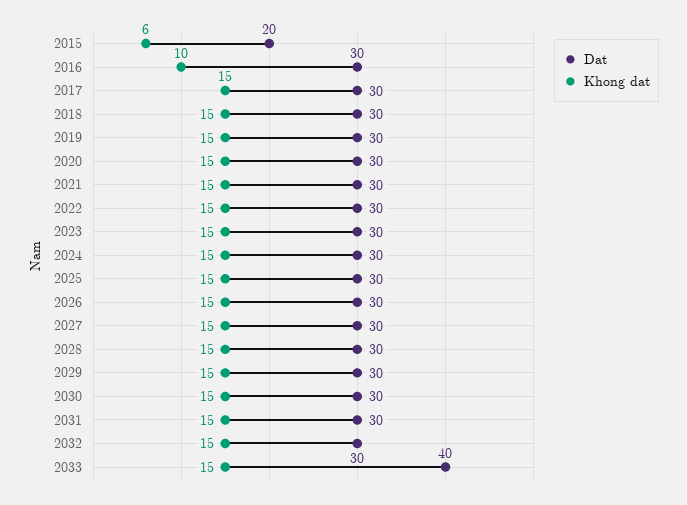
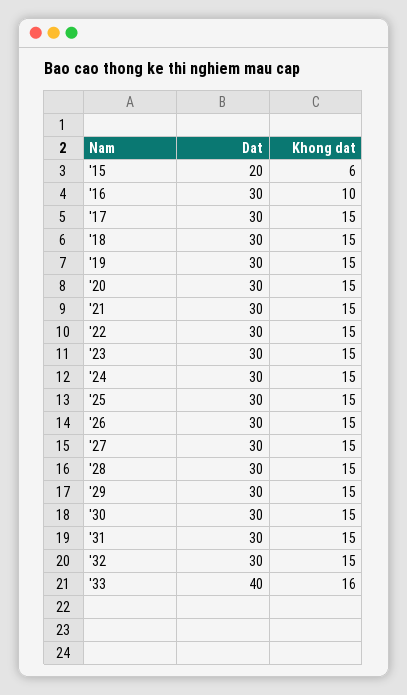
Khong dat, 2033: 15 -> 16

